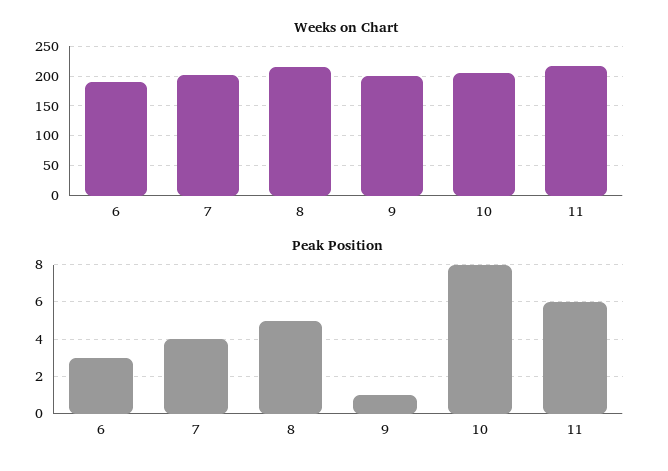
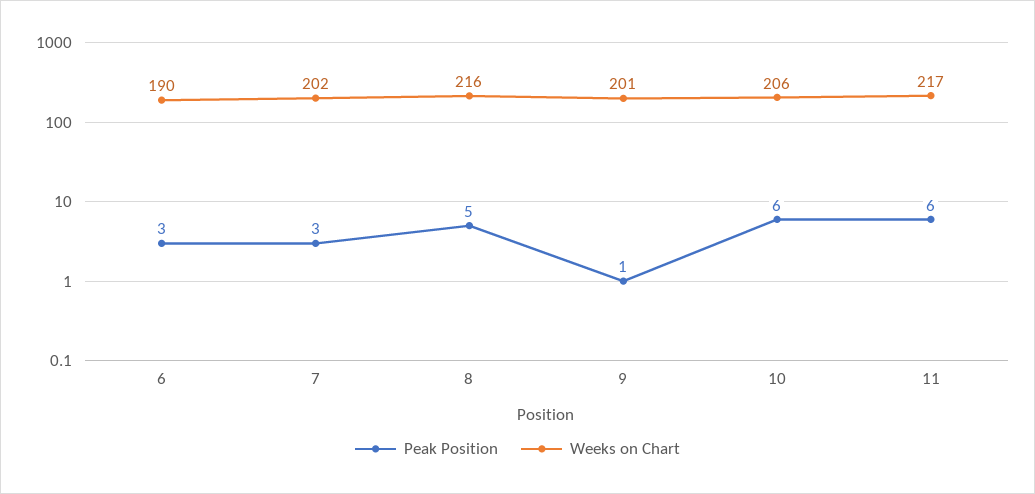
Peak Position, 7: 4 -> 3
Peak Position, 10: 8 -> 6

